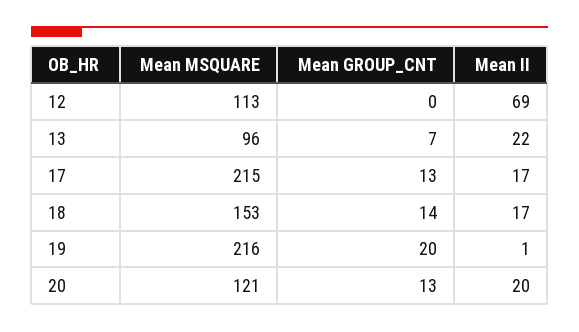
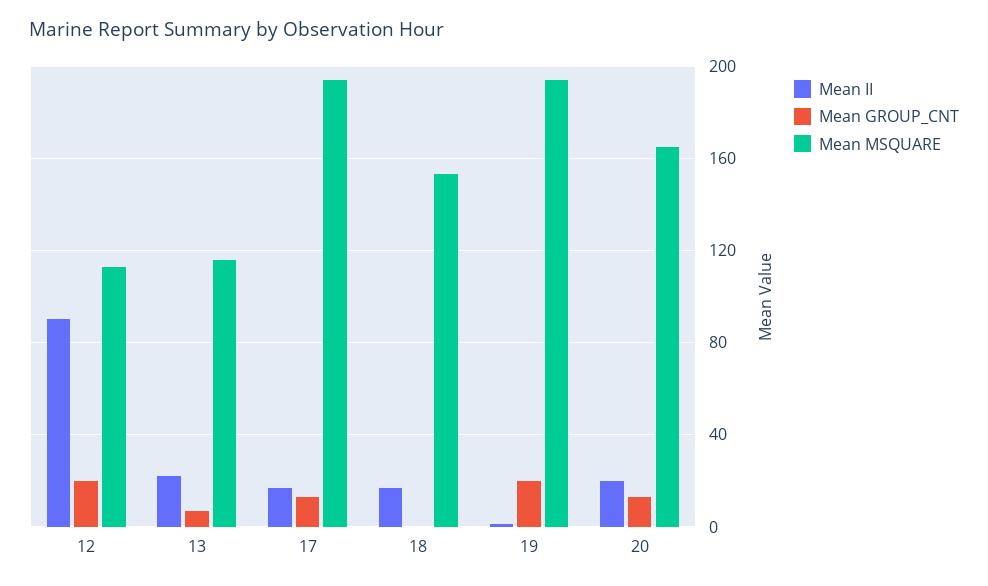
Mean GROUP_CNT, 12: 0 -> 20
Mean II, 12: 69 -> 90
Mean MSQUARE, 13: 96 -> 115
Mean MSQUARE, 17: 215 -> 195
Mean GROUP_CNT, 18: 14 -> 0
Mean MSQUARE, 19: 216 -> 195
Mean MSQUARE, 20: 121 -> 165

